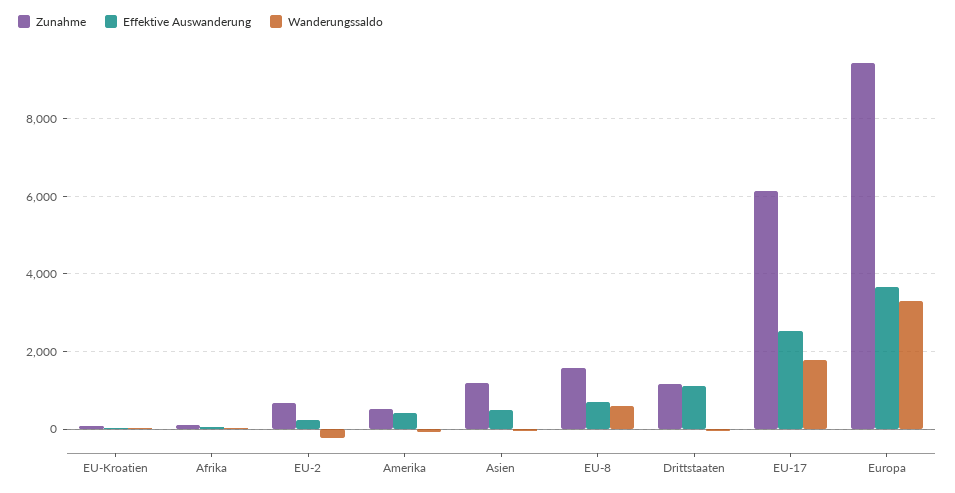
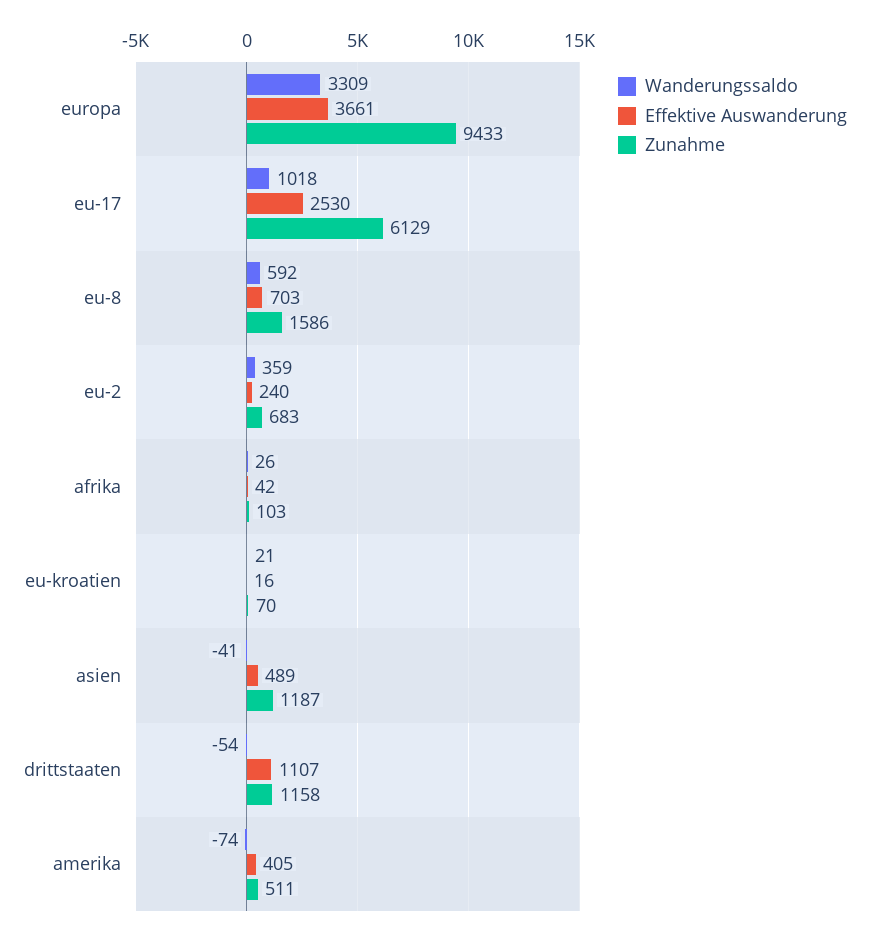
Wanderungssaldo, EU-2: -200 -> 359
Wanderungssaldo, EU-17: 1800 -> 1018

